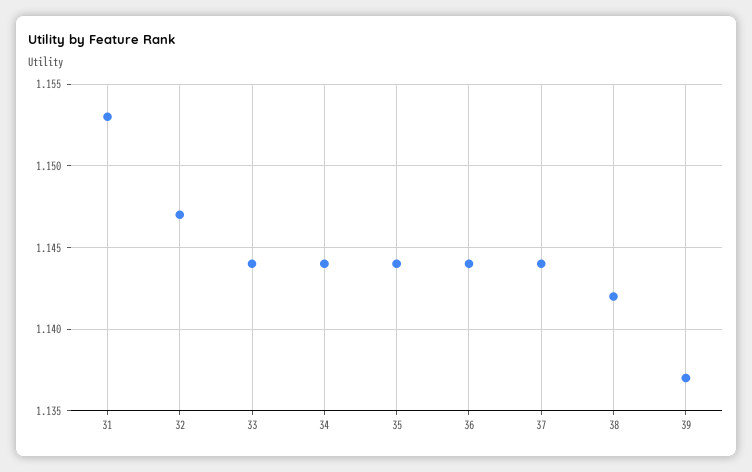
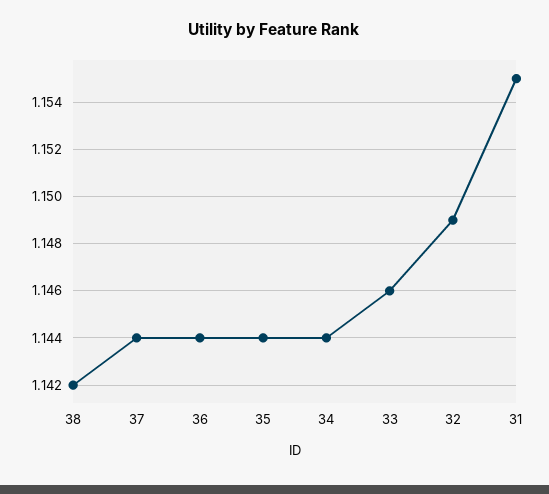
31: 1.153 -> 1.155
32: 1.147 -> 1.149
33: 1.144 -> 1.146
39: 1.137 -> none

